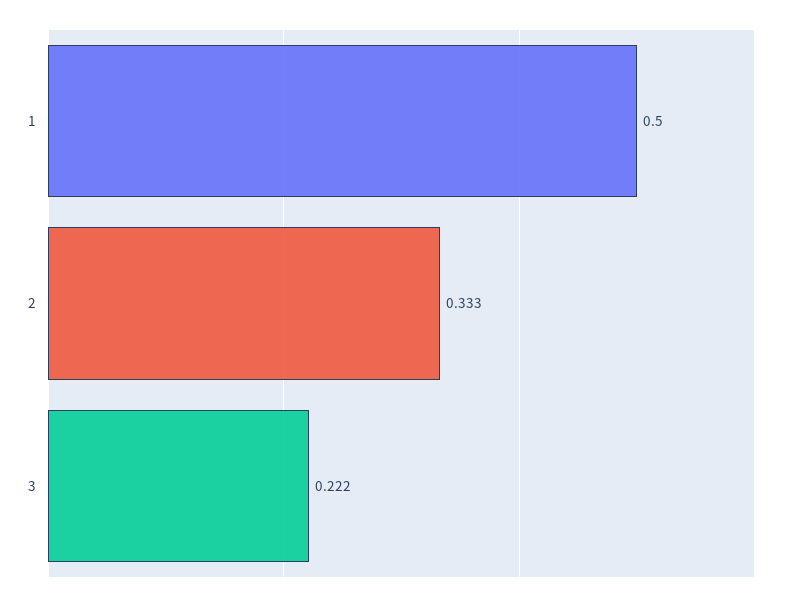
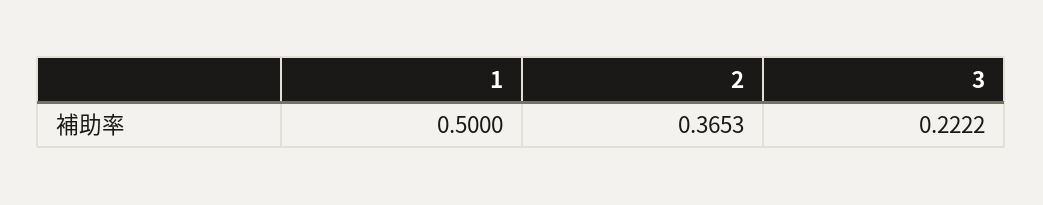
2: 0.333 -> 0.3653

